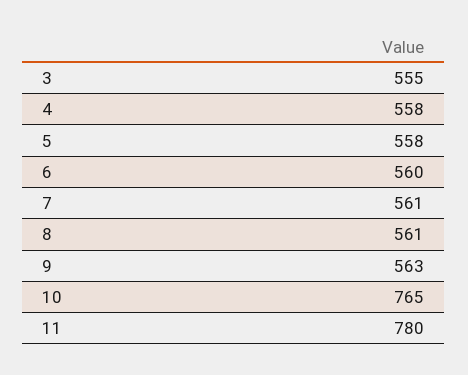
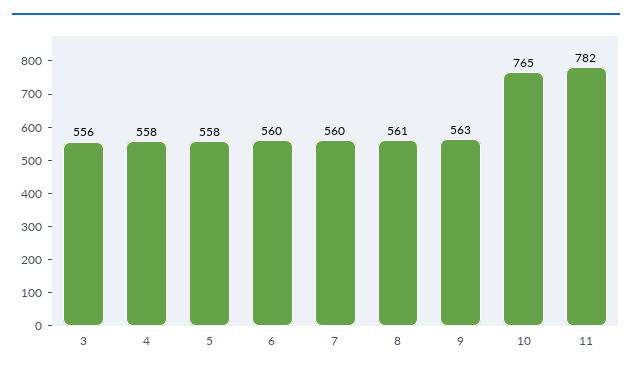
3: 555 -> 556
7: 561 -> 560
11: 780 -> 782

